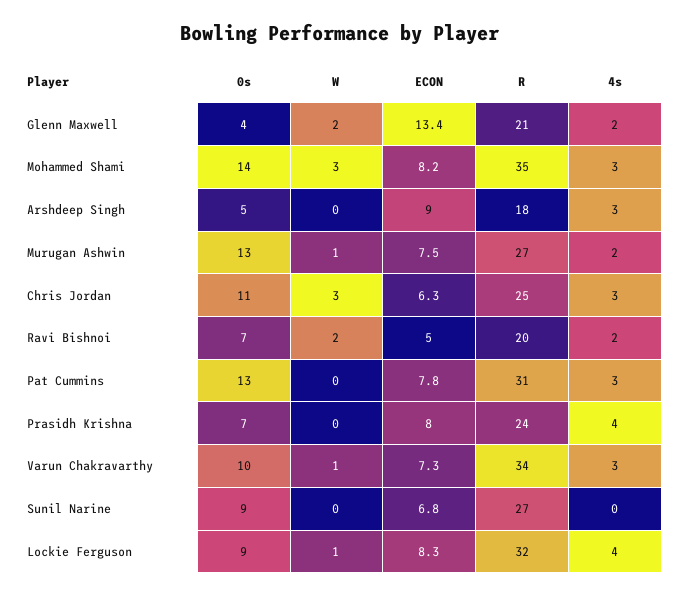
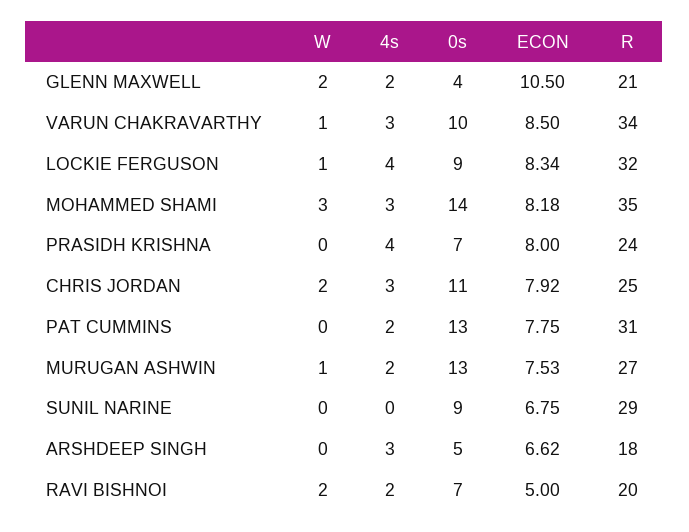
ECON, Glenn Maxwell: 13.4 -> 10.5
ECON, Arshdeep Singh: 9 -> 6.62
W, Chris Jordan: 3 -> 2
ECON, Chris Jordan: 6.3 -> 7.92
4s, Pat Cummins: 3 -> 2
ECON, Varun Chakravarthy: 7.3 -> 8.5
R, Sunil Narine: 27 -> 29

